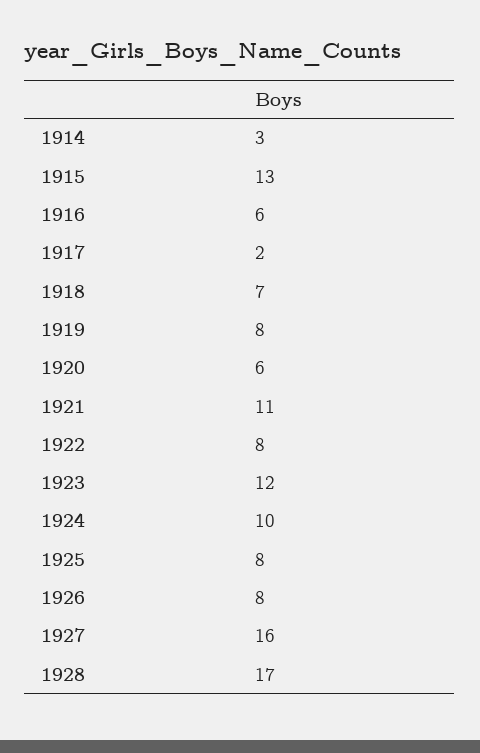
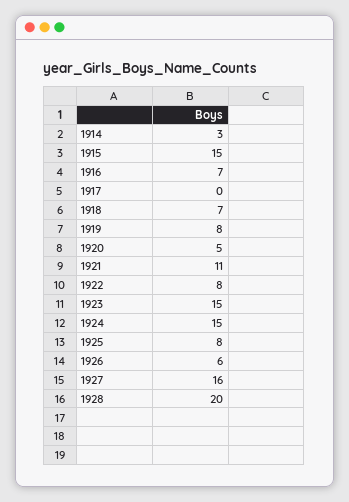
1915: 13 -> 15
1916: 6 -> 7
1917: 2 -> 0
1920: 6 -> 5
1923: 12 -> 15
1924: 10 -> 15
1926: 8 -> 6
1928: 17 -> 20

